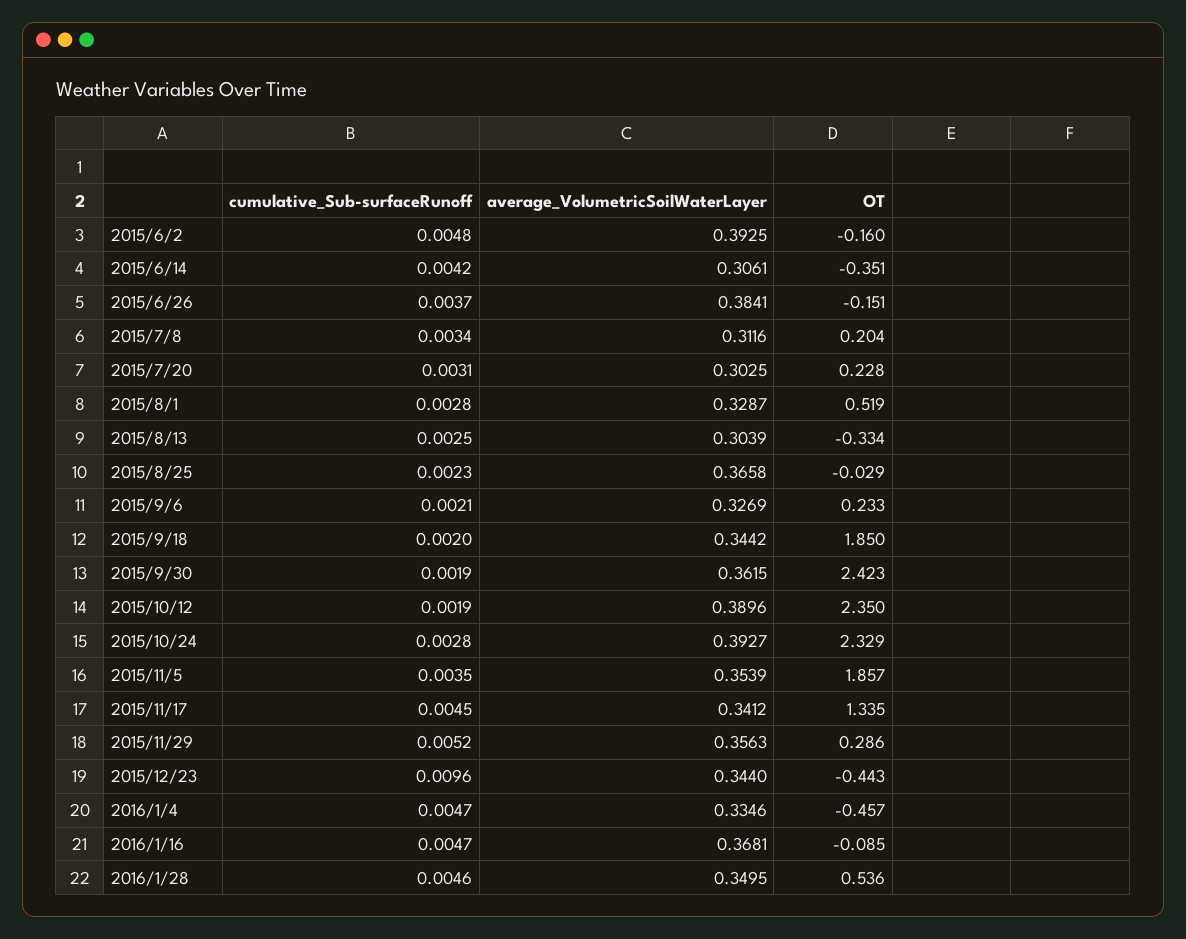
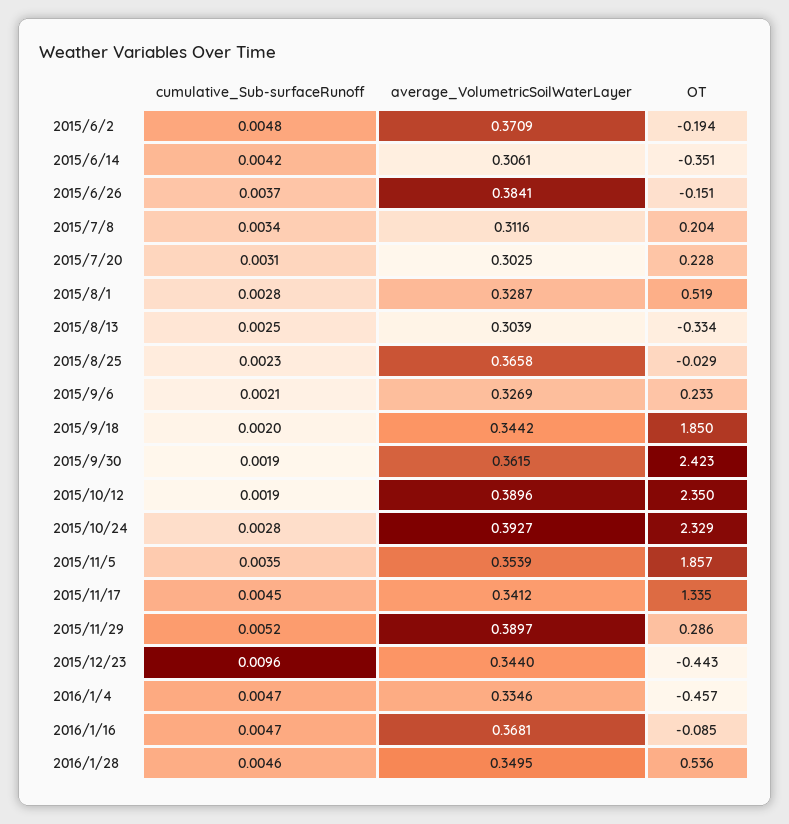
average_VolumetricSoilWaterLayer, 2015/6/2: 0.3925 -> 0.3709
OT, 2015/6/2: -0.16 -> -0.194
average_VolumetricSoilWaterLayer, 2015/11/29: 0.3563 -> 0.3897

